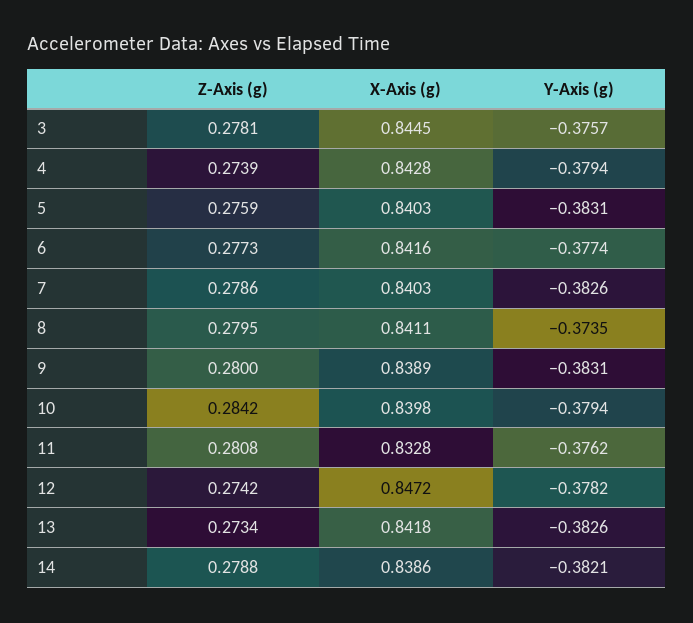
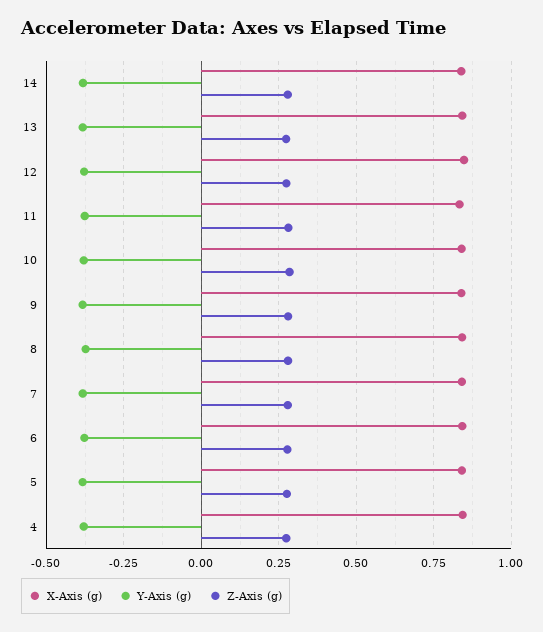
Z-Axis (g), 3: 0.2781 -> none
X-Axis (g), 3: 0.8445 -> none
Y-Axis (g), 3: -0.3757 -> none

